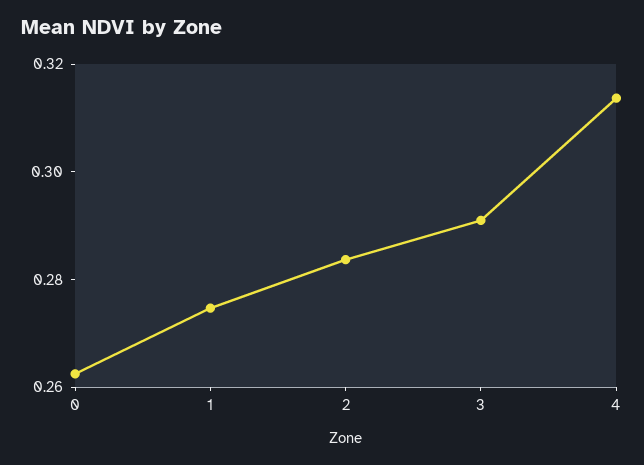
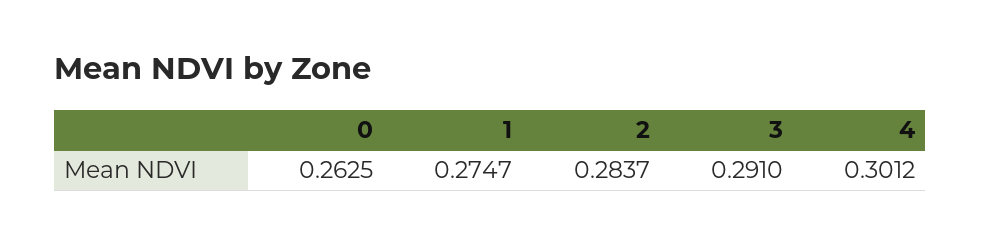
4: 0.315 -> 0.3012

